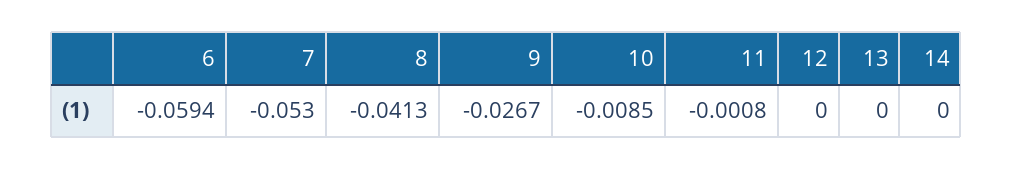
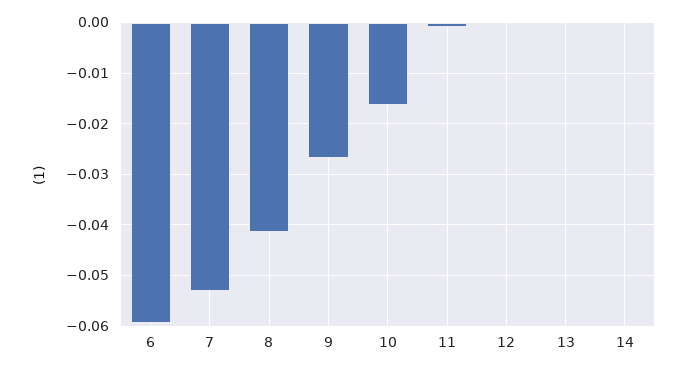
10: -0.0085 -> -0.016

